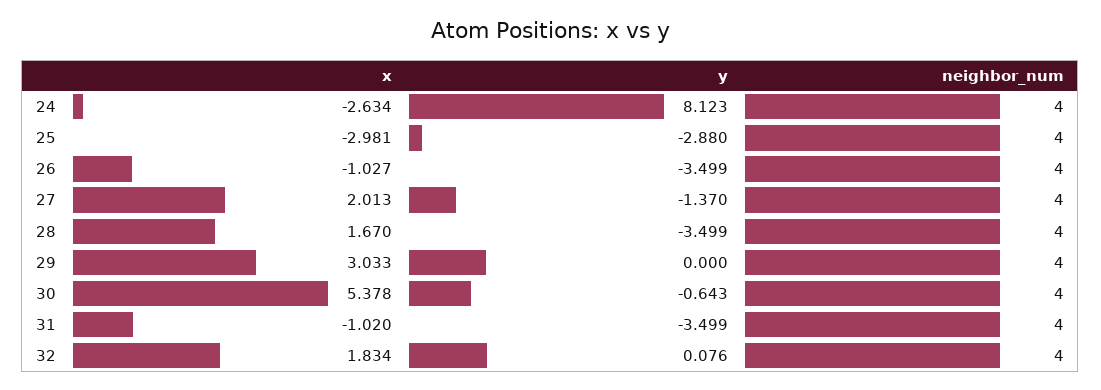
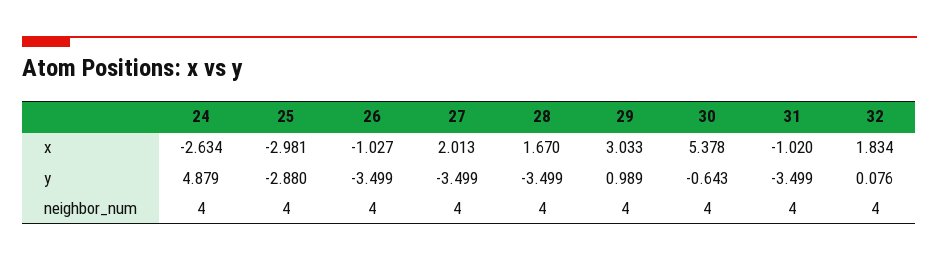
y, 24: 8.123 -> 4.879
y, 27: -1.37 -> -3.499
y, 29: 0 -> 0.989

